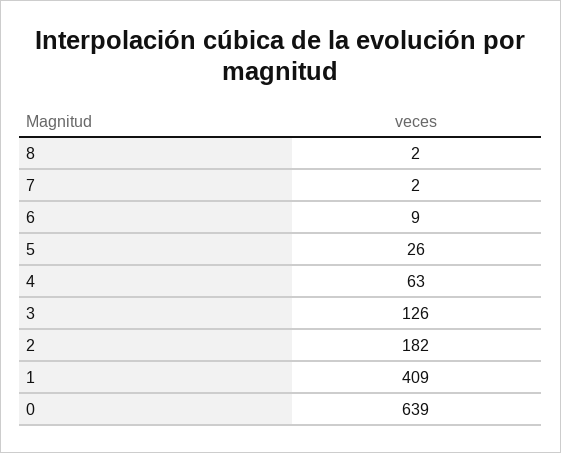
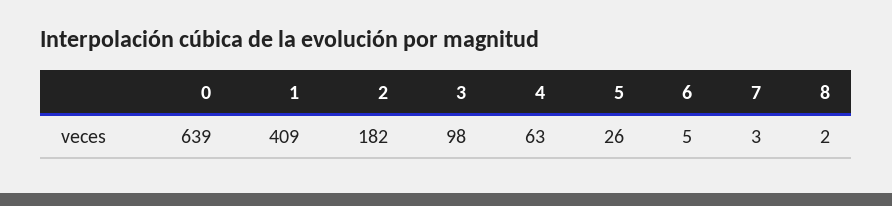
7: 2 -> 3
6: 9 -> 5
3: 126 -> 98

